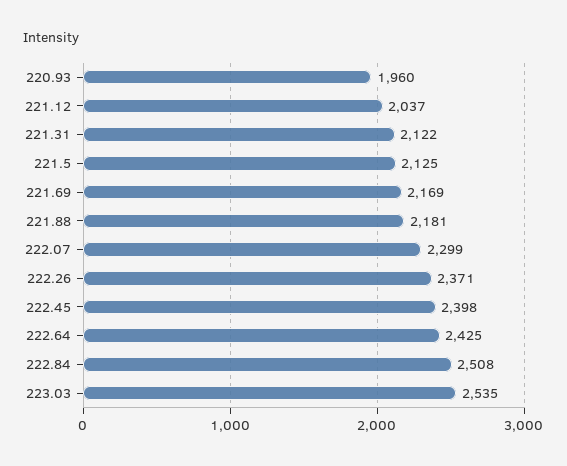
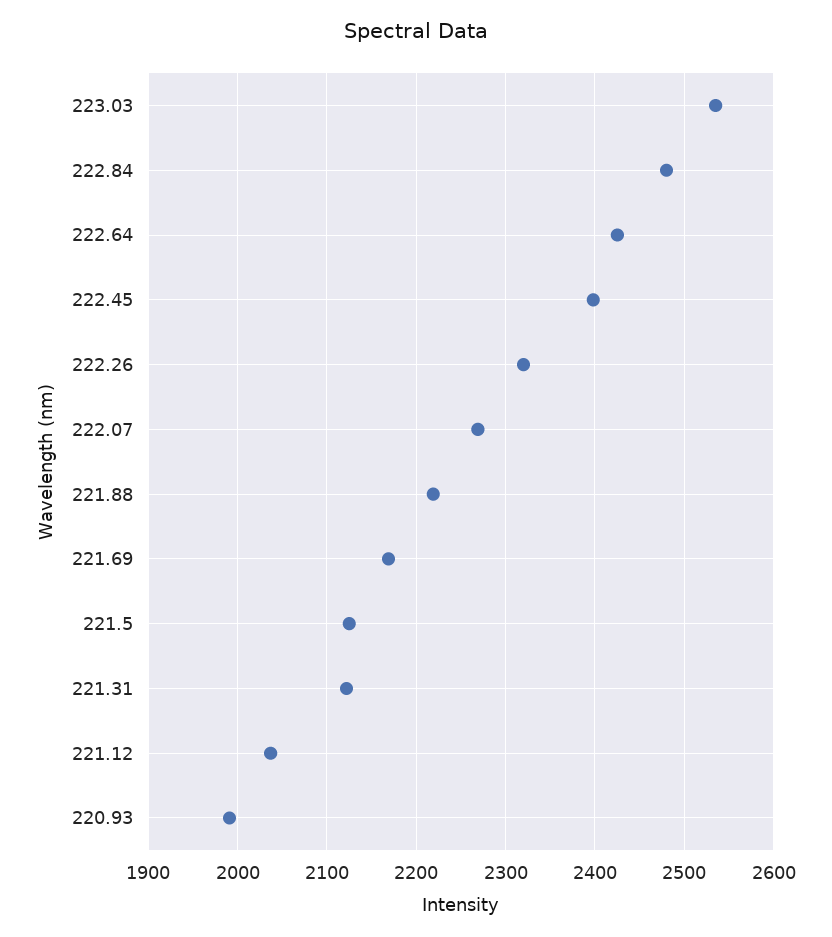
220.93: 1960 -> 1990
221.88: 2181 -> 2220
222.07: 2299 -> 2270
222.26: 2371 -> 2320
222.84: 2508 -> 2480

